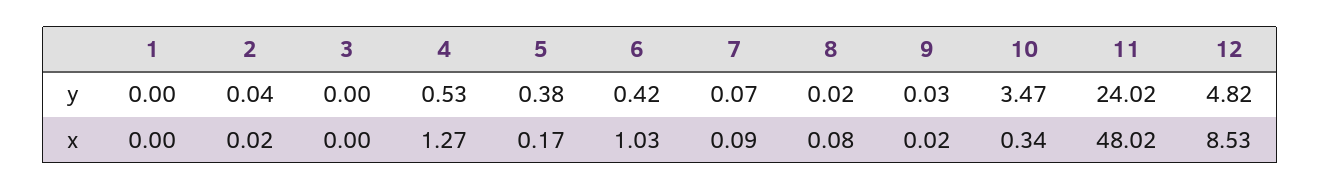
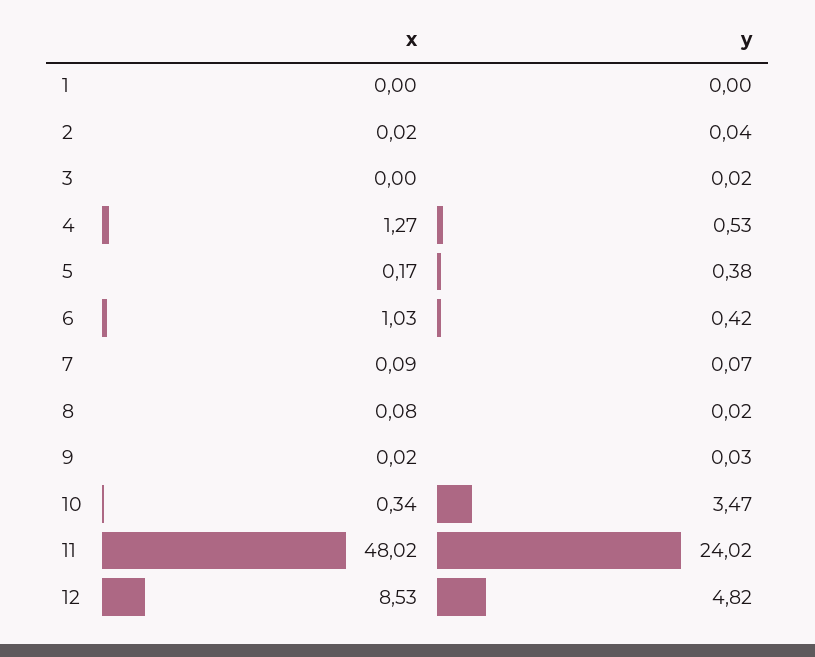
3, y: 0 -> 0.02

